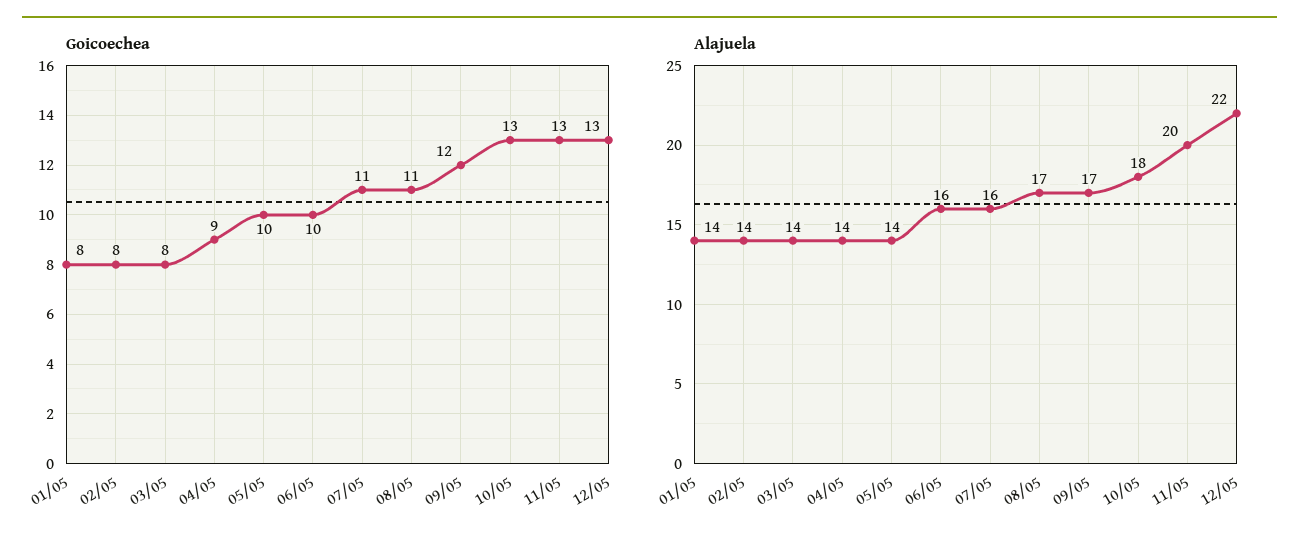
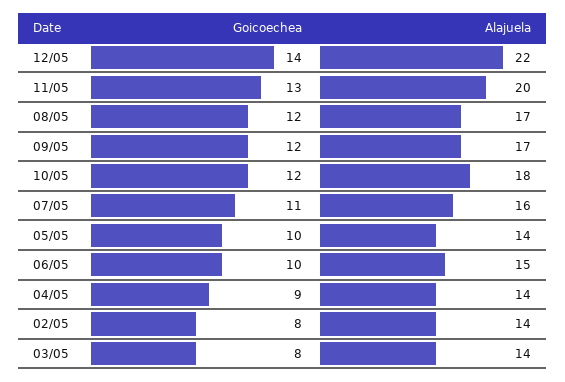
Goicoechea, 01/05: 8 -> none
Goicoechea, 08/05: 11 -> 12
Goicoechea, 10/05: 13 -> 12
Goicoechea, 12/05: 13 -> 14
Alajuela, 01/05: 14 -> none
Alajuela, 06/05: 16 -> 15

